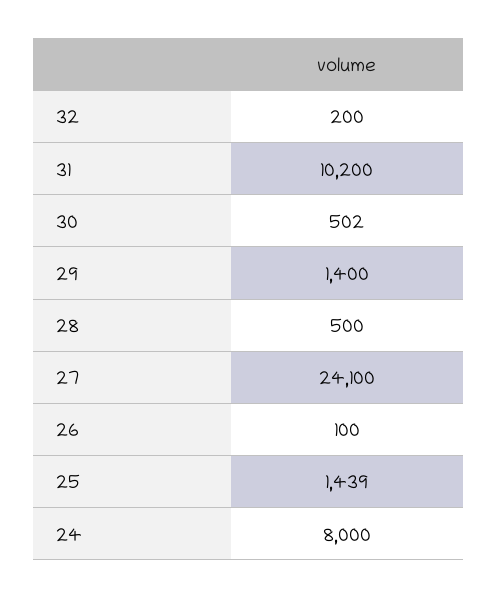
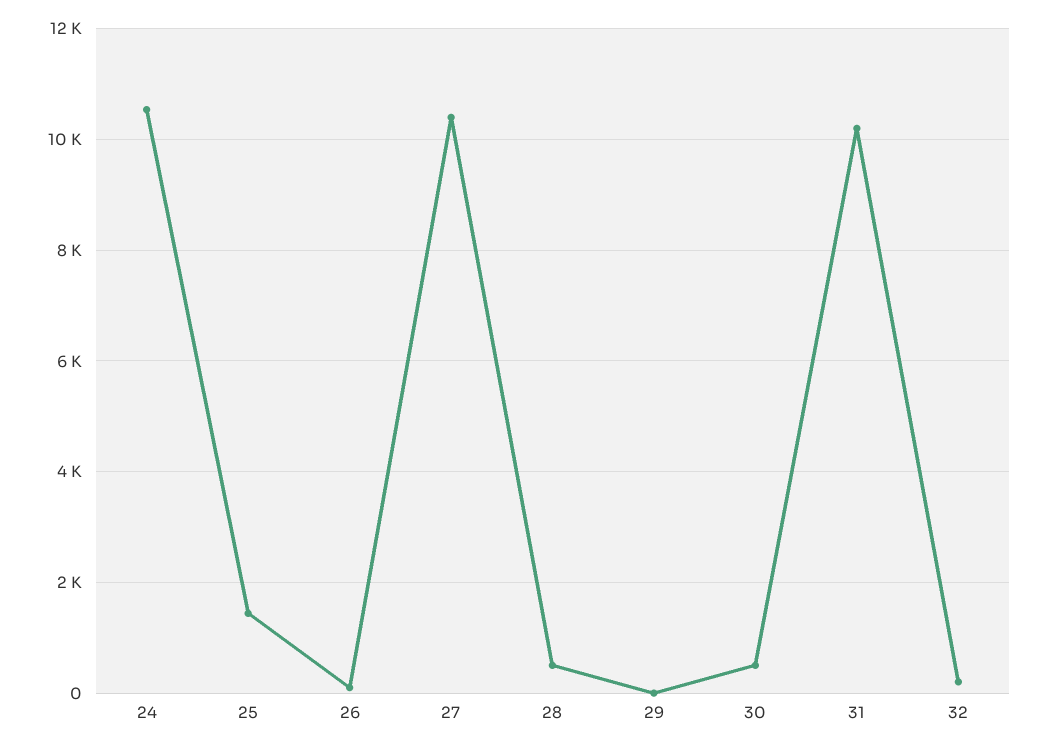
29: 1400 -> 0
27: 24100 -> 10400
24: 8000 -> 10600

